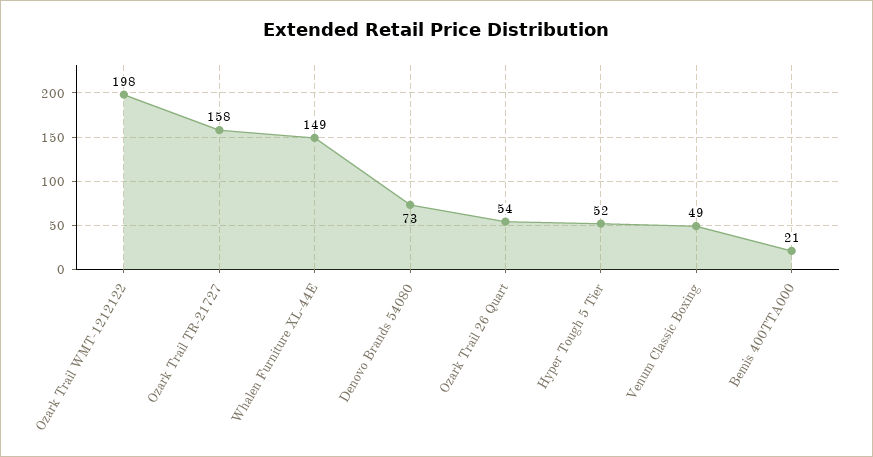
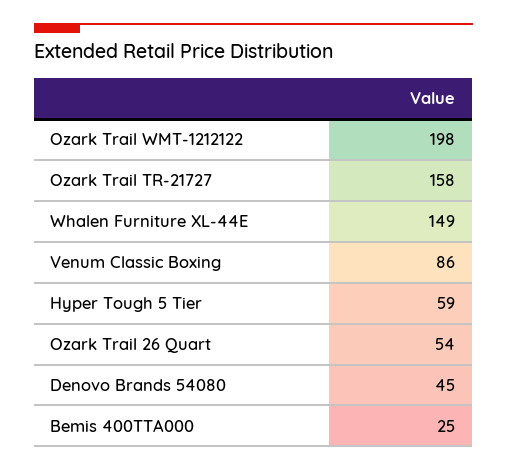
Denovo Brands 54080: 73 -> 45
Hyper Tough 5 Tier: 52 -> 59
Venum Classic Boxing: 49 -> 86
Bemis 400TTA000: 21 -> 25

